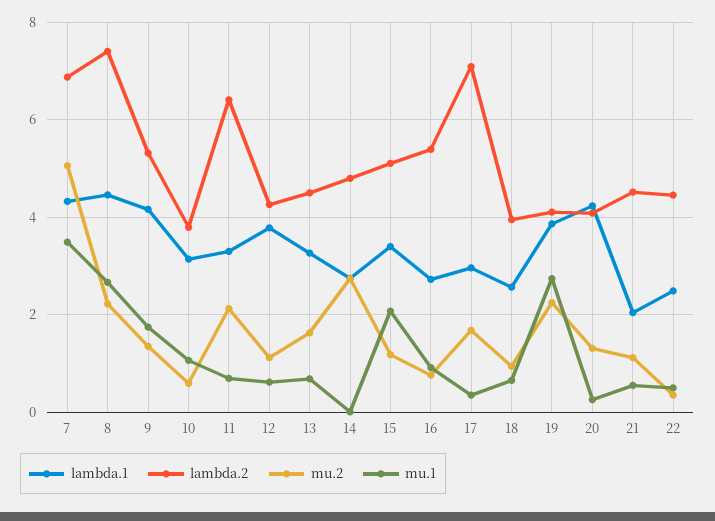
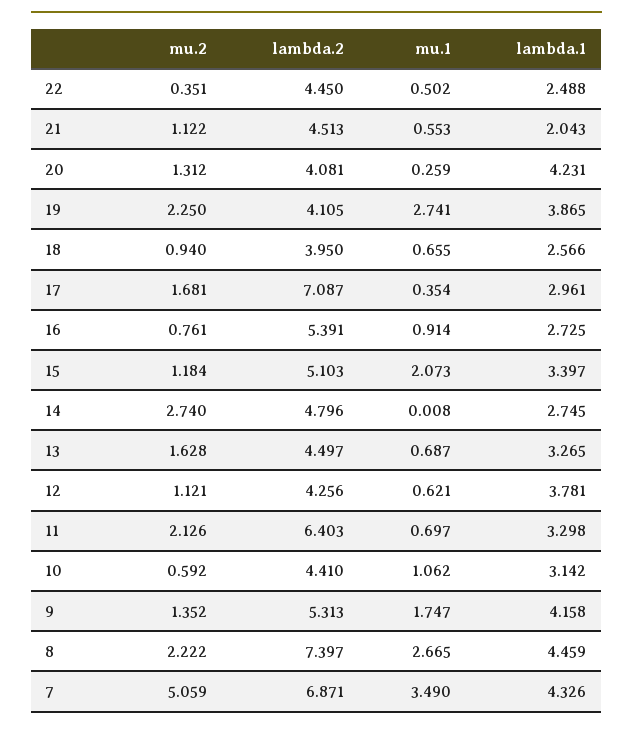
lambda.2, 10: 3.8 -> 4.41

